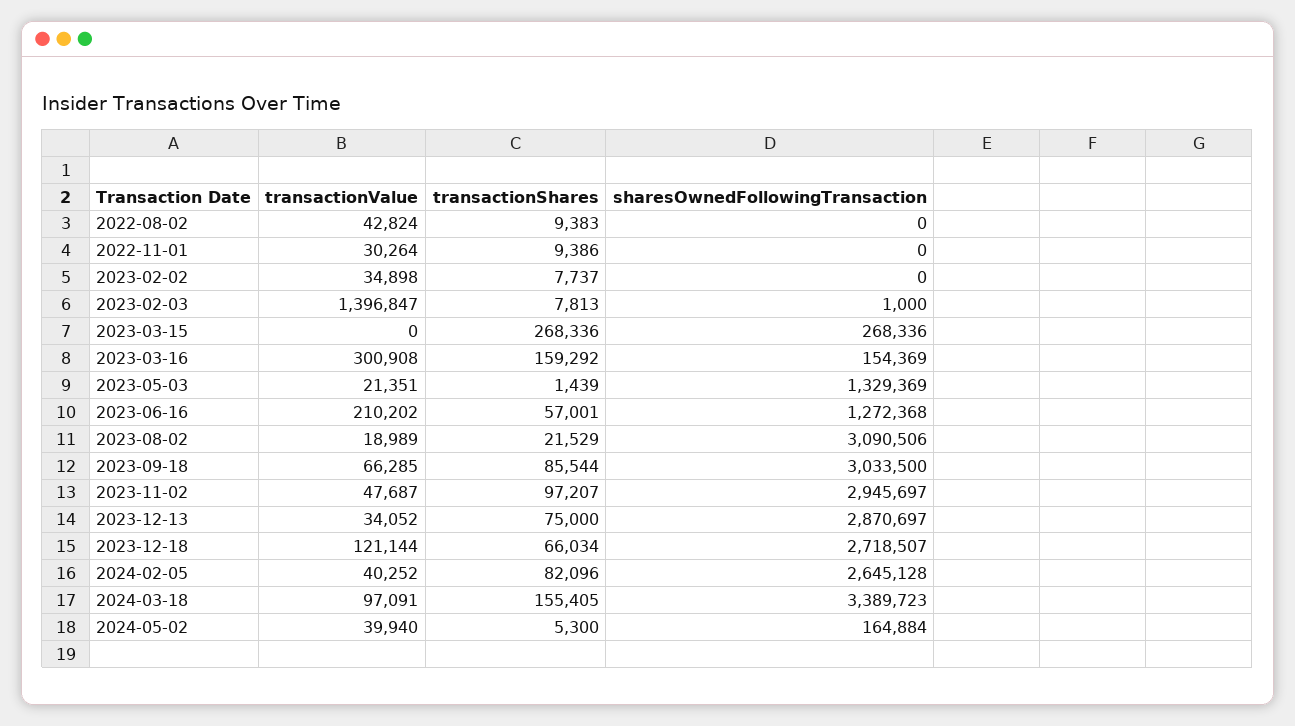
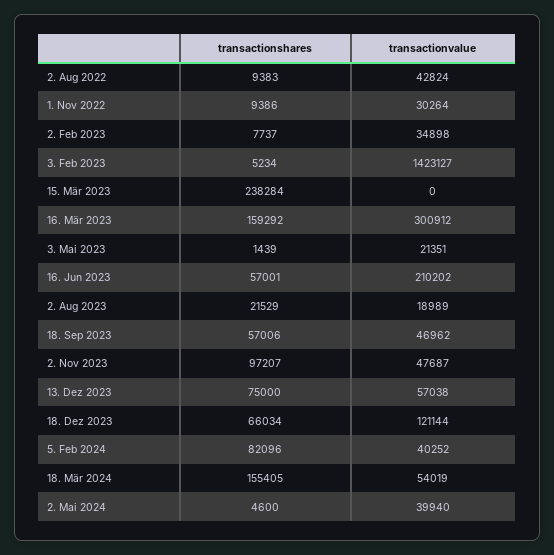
sharesOwnedFollowingTransaction, 2022-08-02: 0 -> none
sharesOwnedFollowingTransaction, 2022-11-01: 0 -> none
sharesOwnedFollowingTransaction, 2023-02-02: 0 -> none
transactionValue, 2023-02-03: 1396847 -> 1423127
transactionShares, 2023-02-03: 7813 -> 5234
sharesOwnedFollowingTransaction, 2023-02-03: 1000 -> none
transactionShares, 2023-03-15: 268336 -> 238284
sharesOwnedFollowingTransaction, 2023-03-15: 268336 -> none
transactionValue, 2023-03-16: 300908 -> 300912
sharesOwnedFollowingTransaction, 2023-03-16: 154369 -> none
sharesOwnedFollowingTransaction, 2023-05-03: 1329369 -> none
sharesOwnedFollowingTransaction, 2023-06-16: 1272368 -> none
sharesOwnedFollowingTransaction, 2023-08-02: 3090506 -> none
transactionValue, 2023-09-18: 66285 -> 46962
transactionShares, 2023-09-18: 85544 -> 57006
sharesOwnedFollowingTransaction, 2023-09-18: 3033500 -> none
sharesOwnedFollowingTransaction, 2023-11-02: 2945697 -> none
transactionValue, 2023-12-13: 34052 -> 57038
sharesOwnedFollowingTransaction, 2023-12-13: 2870697 -> none
sharesOwnedFollowingTransaction, 2023-12-18: 2718507 -> none
sharesOwnedFollowingTransaction, 2024-02-05: 2645128 -> none
transactionValue, 2024-03-18: 97091 -> 54019
sharesOwnedFollowingTransaction, 2024-03-18: 3389723 -> none
transactionShares, 2024-05-02: 5300 -> 4600
sharesOwnedFollowingTransaction, 2024-05-02: 164884 -> none

